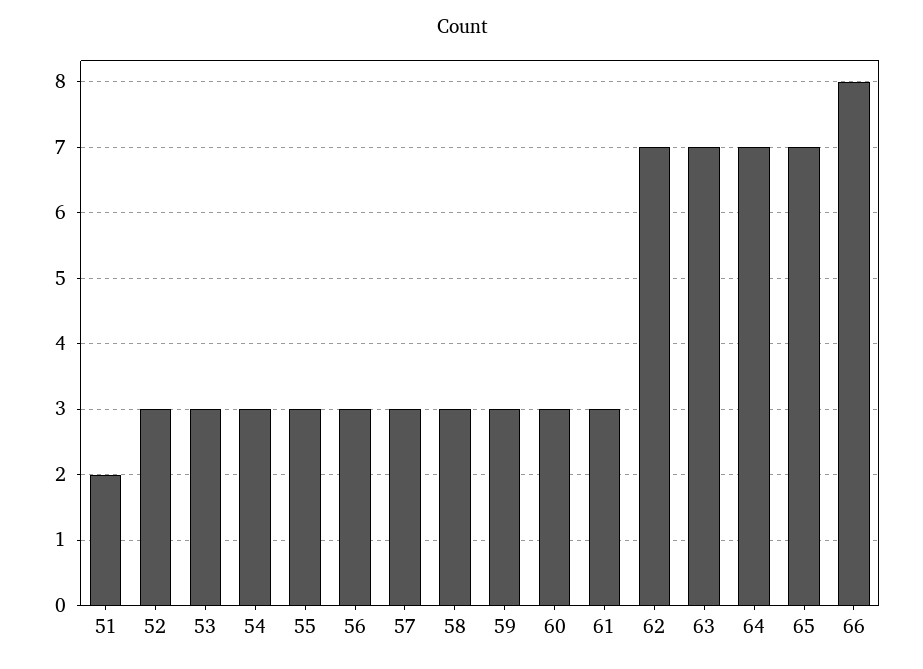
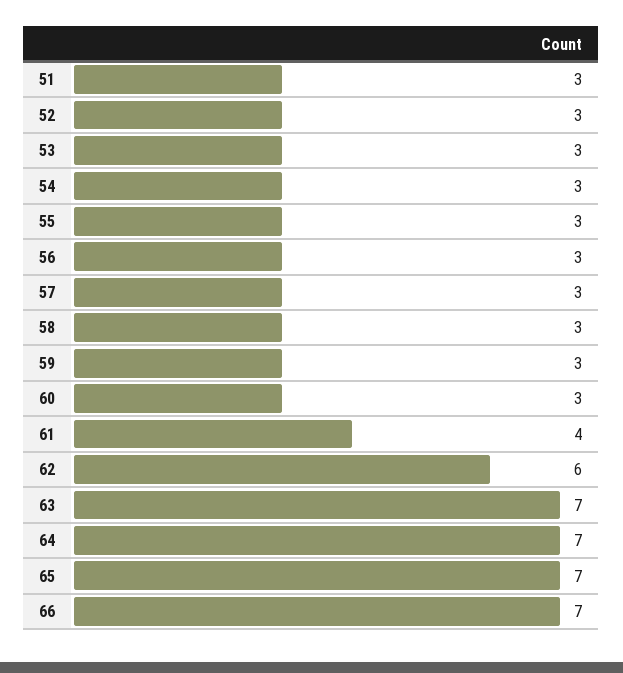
51: 2 -> 3
61: 3 -> 4
62: 7 -> 6
66: 8 -> 7

